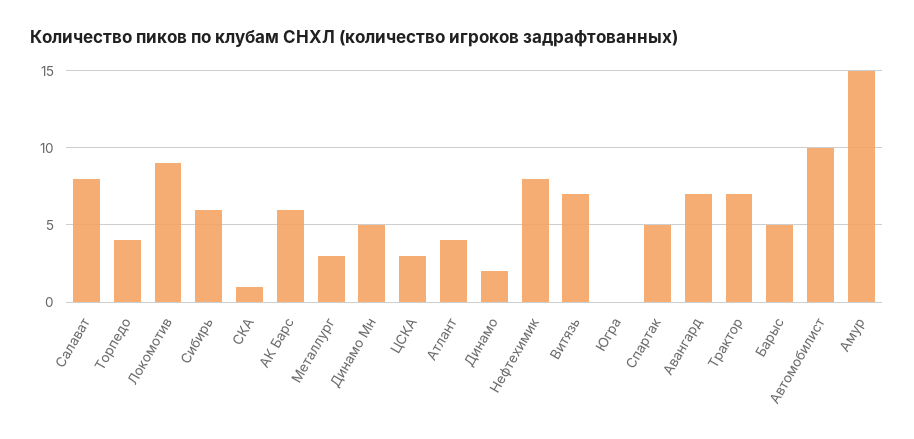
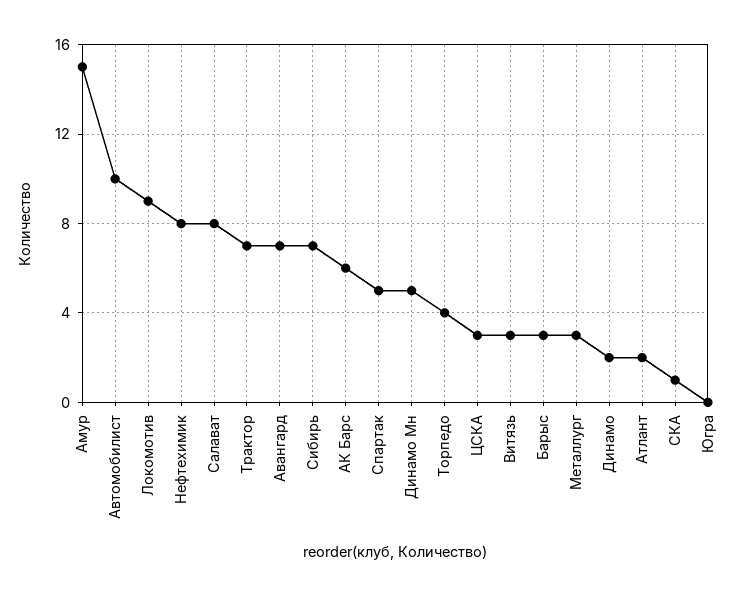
Сибирь: 6 -> 7
Атлант: 4 -> 2
Витязь: 7 -> 3
Барыс: 5 -> 3

